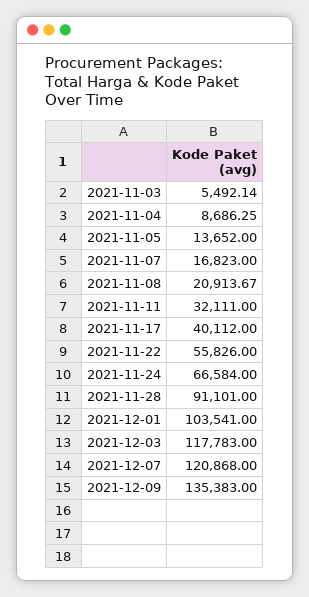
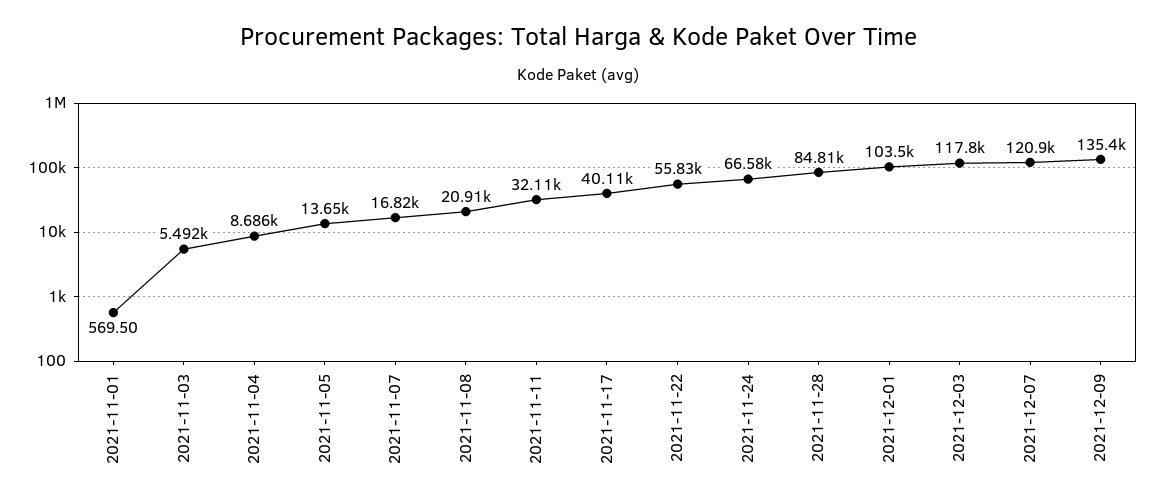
2021-11-28: 91101 -> 84810
2021-11-01: none -> 569.5

